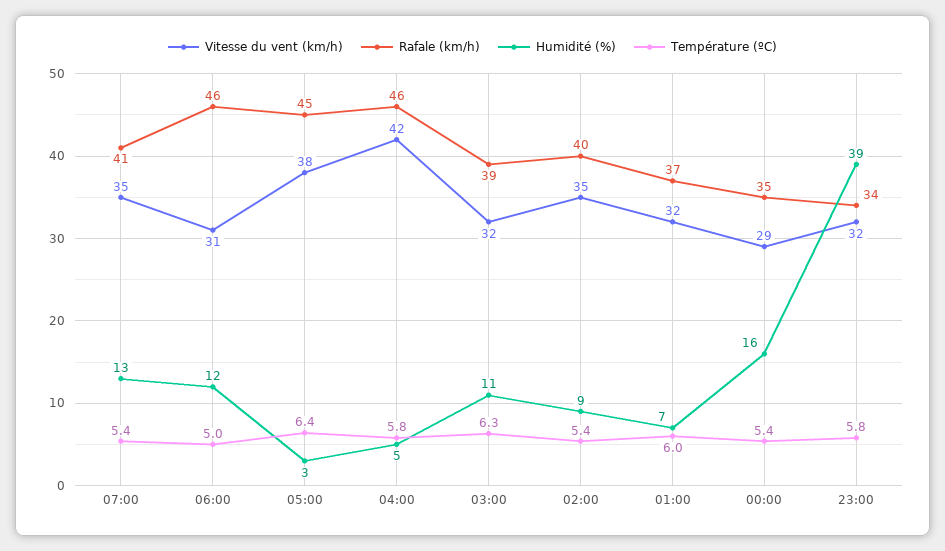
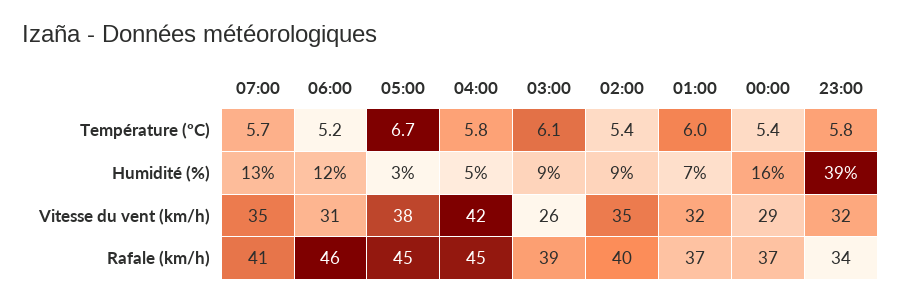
Température (ºC), 07:00: 5.4 -> 5.7
Température (ºC), 06:00: 5 -> 5.2
Température (ºC), 05:00: 6.4 -> 6.7
Rafale (km/h), 04:00: 46 -> 45
Vitesse du vent (km/h), 03:00: 32 -> 26
Humidité (%), 03:00: 11 -> 9
Température (ºC), 03:00: 6.3 -> 6.1
Rafale (km/h), 00:00: 35 -> 37

